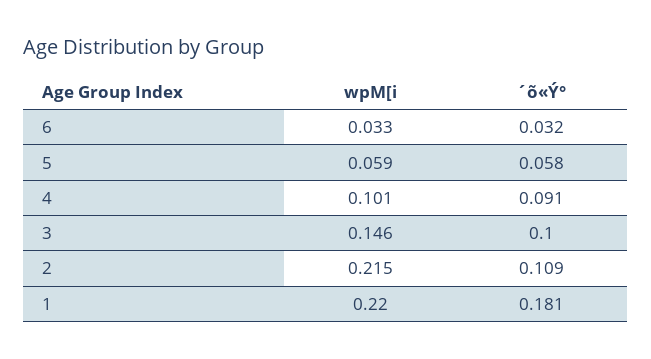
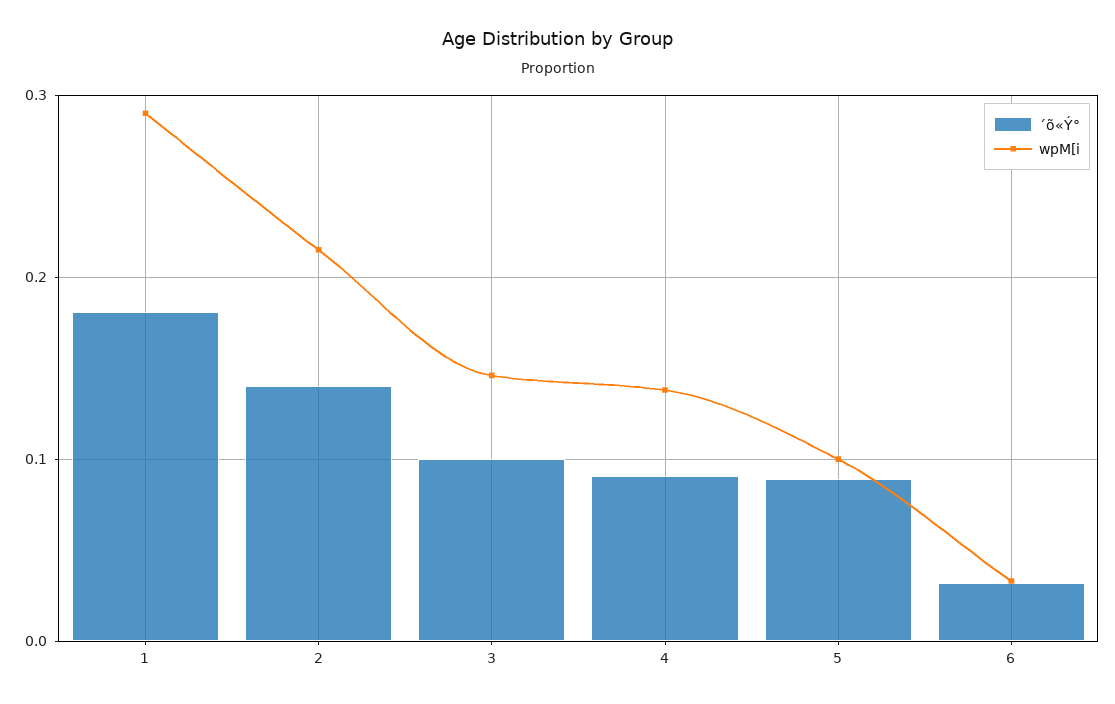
wpM[i, 5: 0.059 -> 0.1
´õ«Ý°, 5: 0.058 -> 0.09
wpM[i, 4: 0.101 -> 0.14
´õ«Ý°, 2: 0.109 -> 0.14
wpM[i, 1: 0.22 -> 0.29

